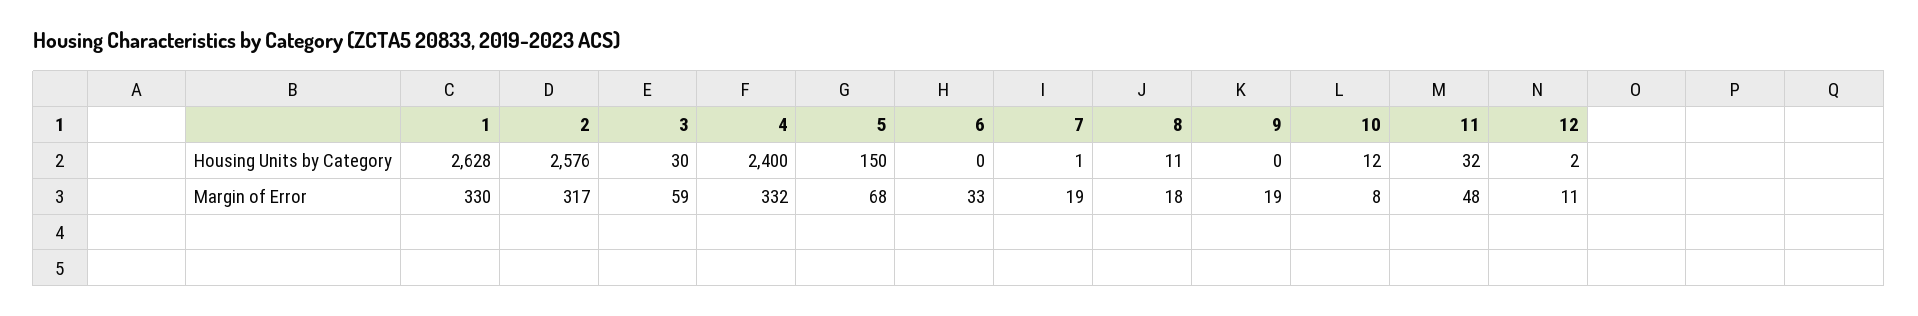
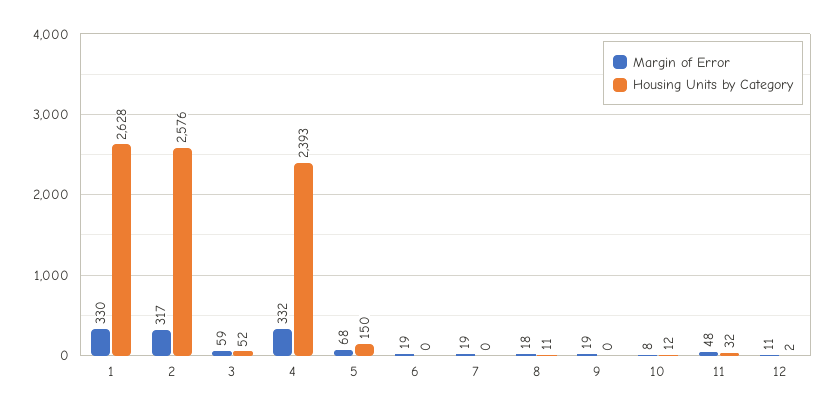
Housing Units by Category, 3: 30 -> 52
Housing Units by Category, 4: 2400 -> 2393
Housing Units by Category, 7: 1 -> 0
Margin of Error, 6: 33 -> 19

